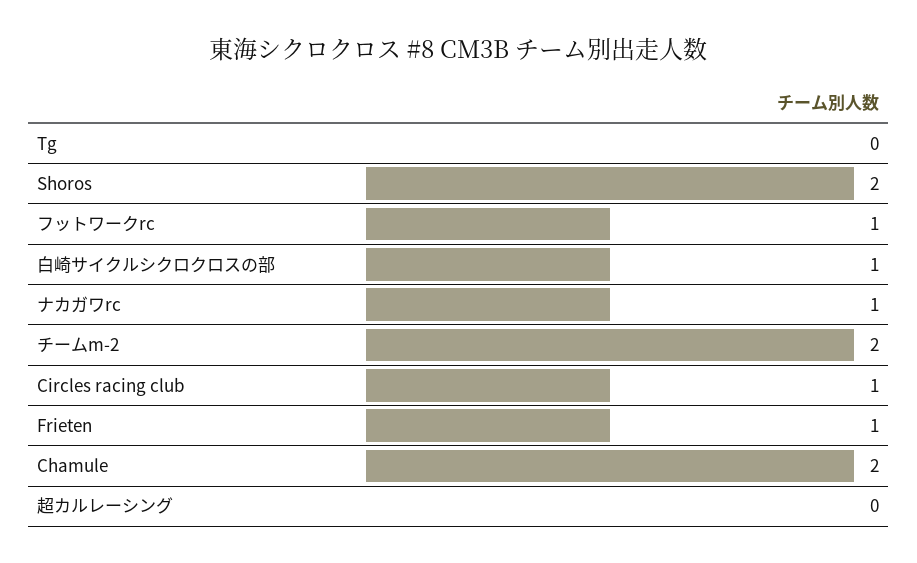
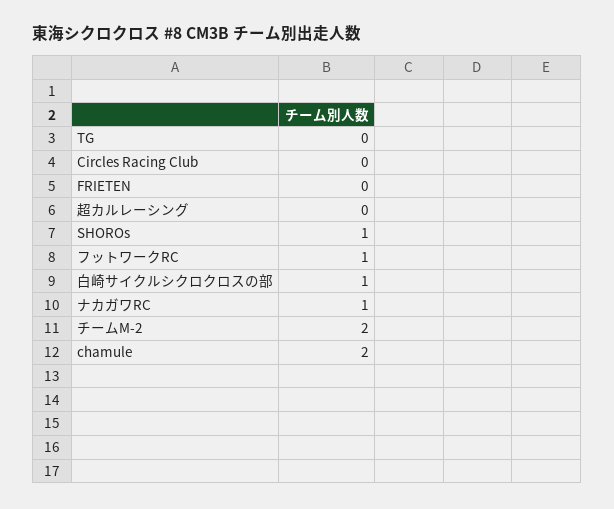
Shoros: 2 -> 1
Circles racing club: 1 -> 0
Frieten: 1 -> 0

